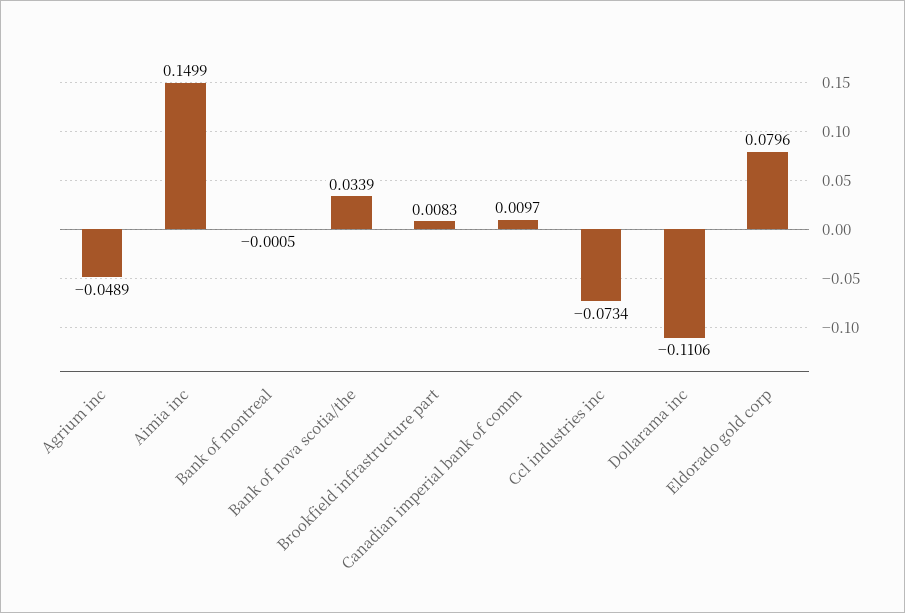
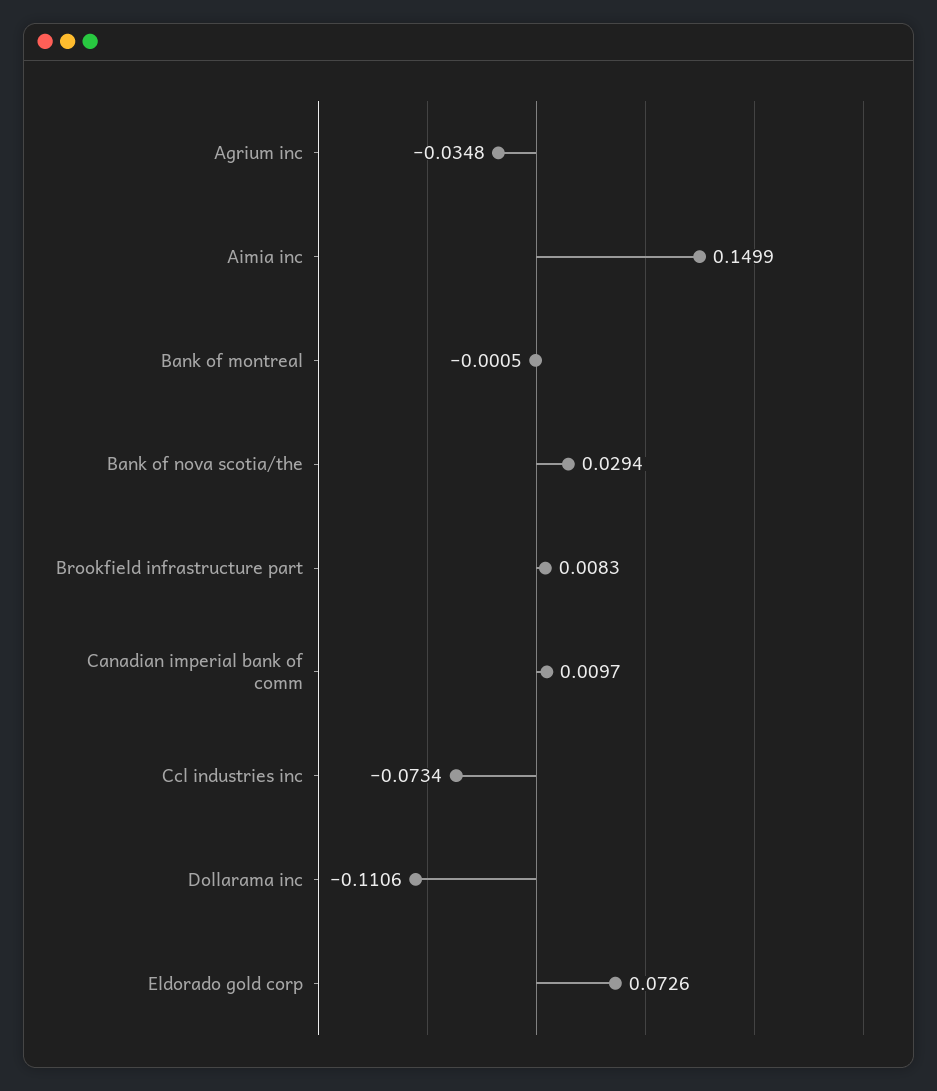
Agrium inc: -0.0489 -> -0.0348
Bank of nova scotia/the: 0.0339 -> 0.0294
Eldorado gold corp: 0.0796 -> 0.0726

